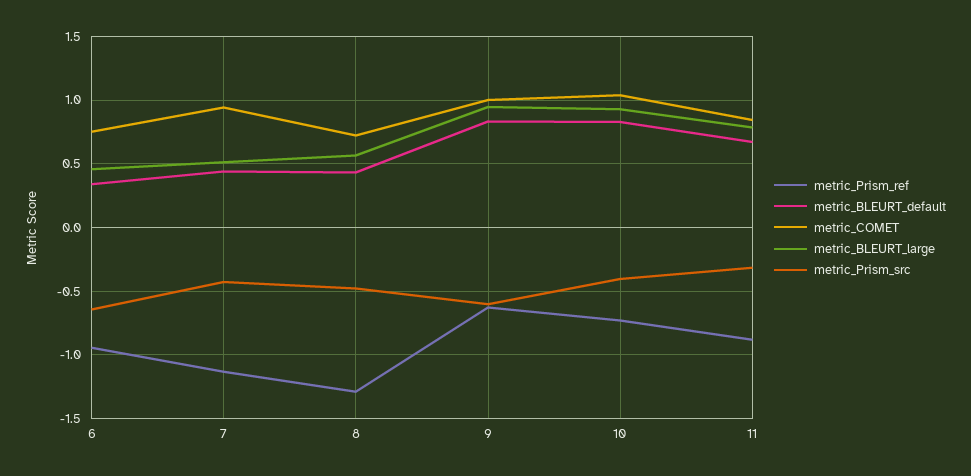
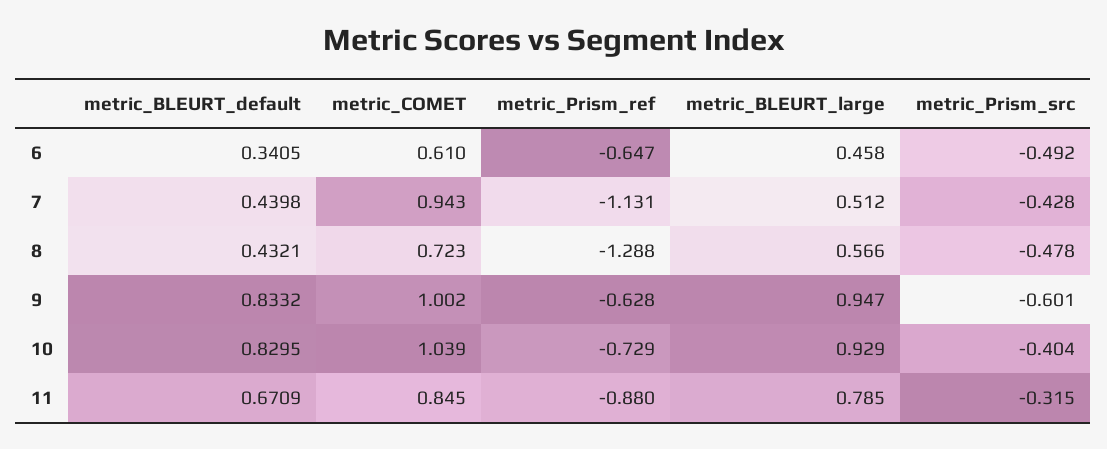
metric_Prism_ref, 6: -0.95 -> -0.647
metric_COMET, 6: 0.75 -> 0.61
metric_Prism_src, 6: -0.65 -> -0.492

